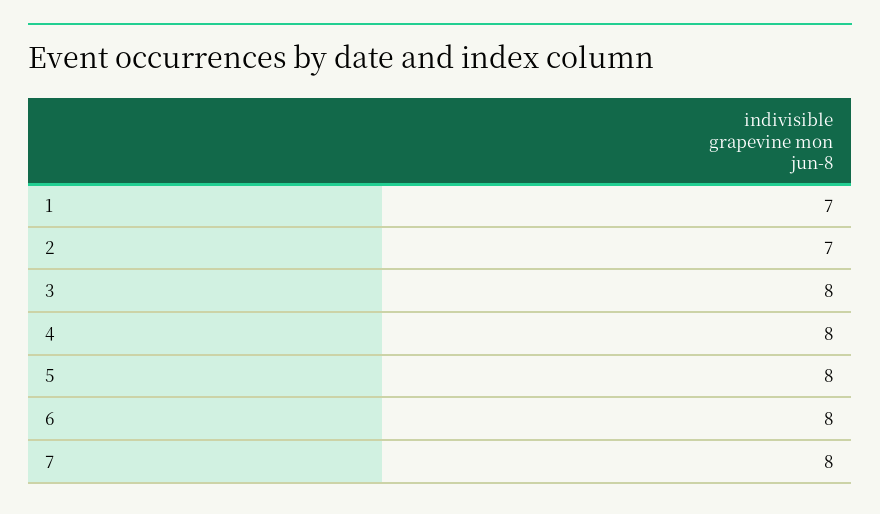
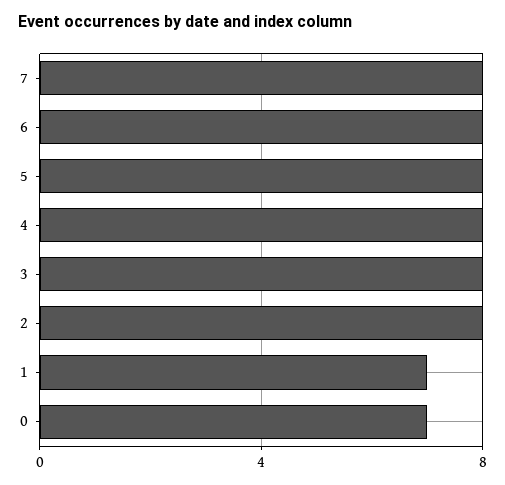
2: 7 -> 8
0: none -> 7

